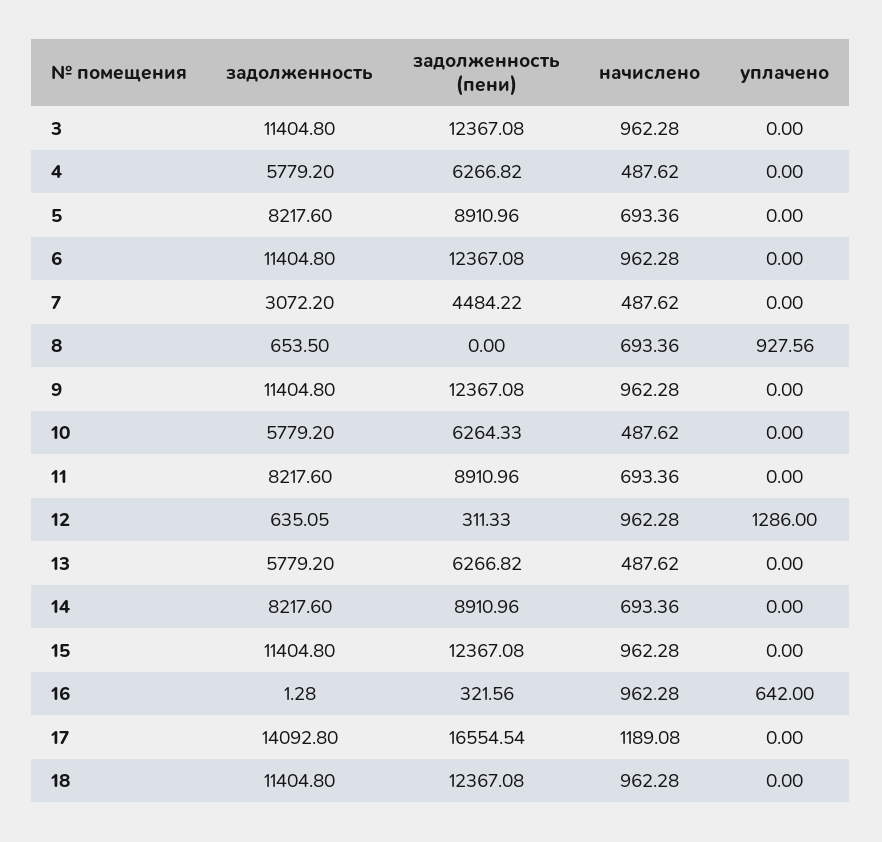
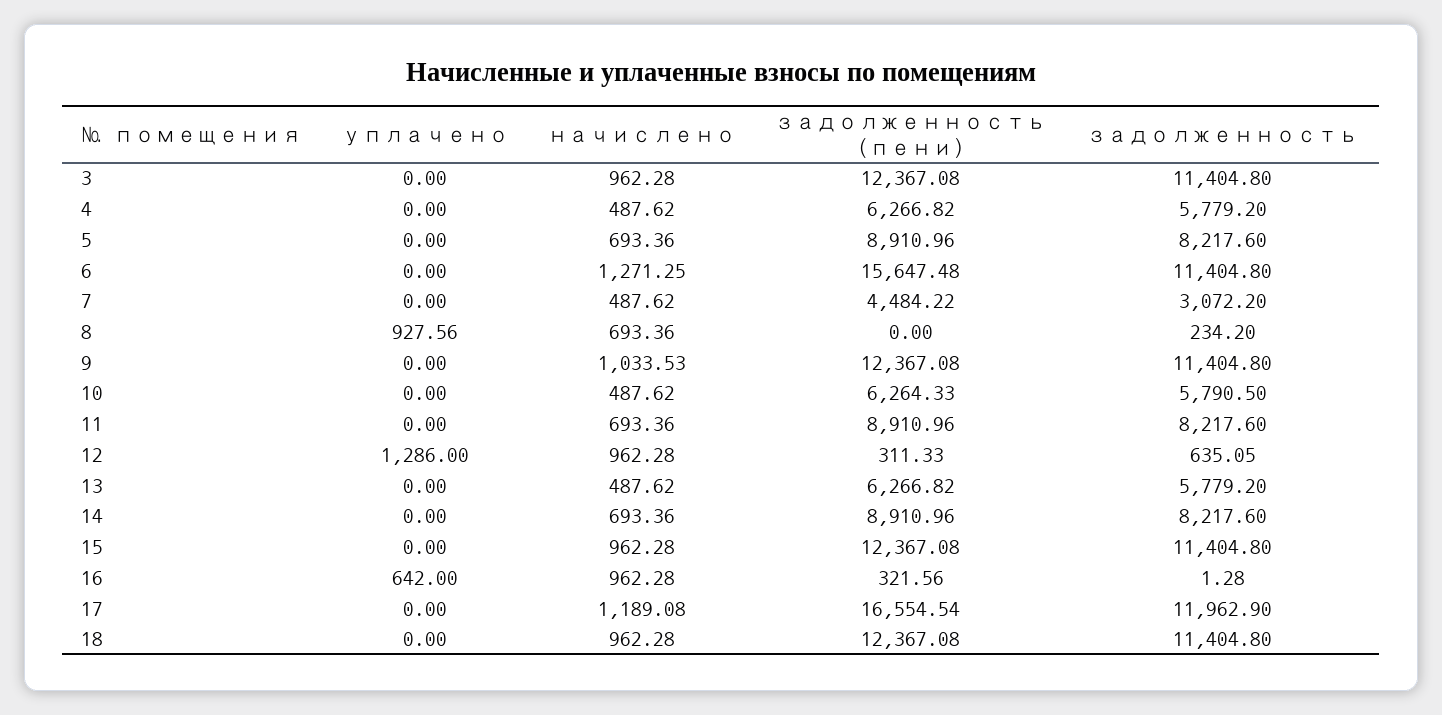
задолженность (пени), 6: 12367.08 -> 15647.48
начислено, 6: 962.28 -> 1271.25
задолженность, 8: 653.5 -> 234.2
начислено, 9: 962.28 -> 1033.53
задолженность, 10: 5779.2 -> 5790.5
задолженность, 17: 14092.8 -> 11962.9

